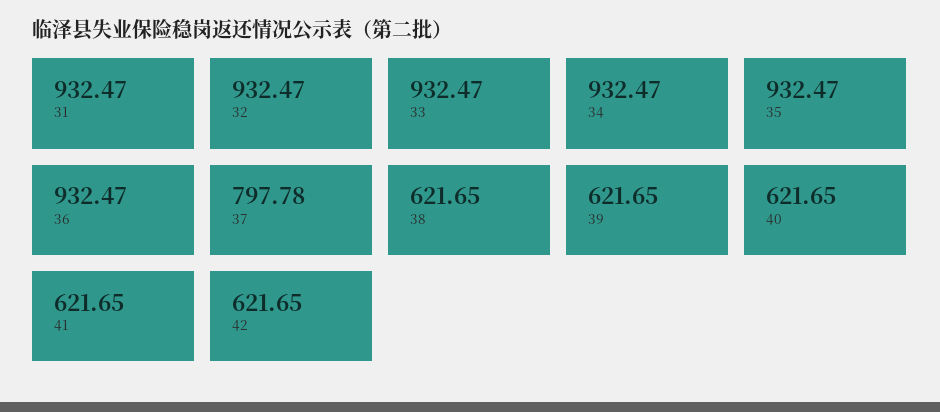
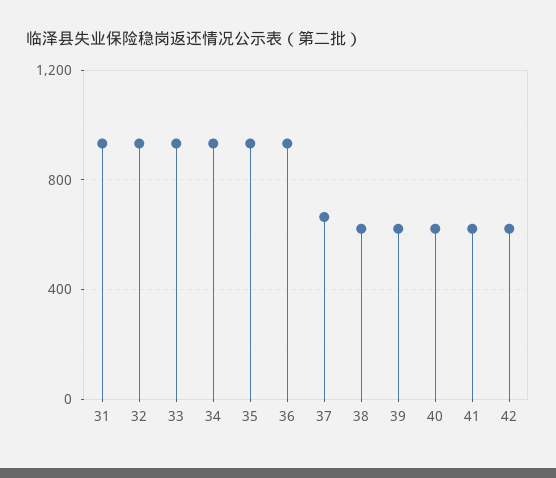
37: 797.78 -> 650

